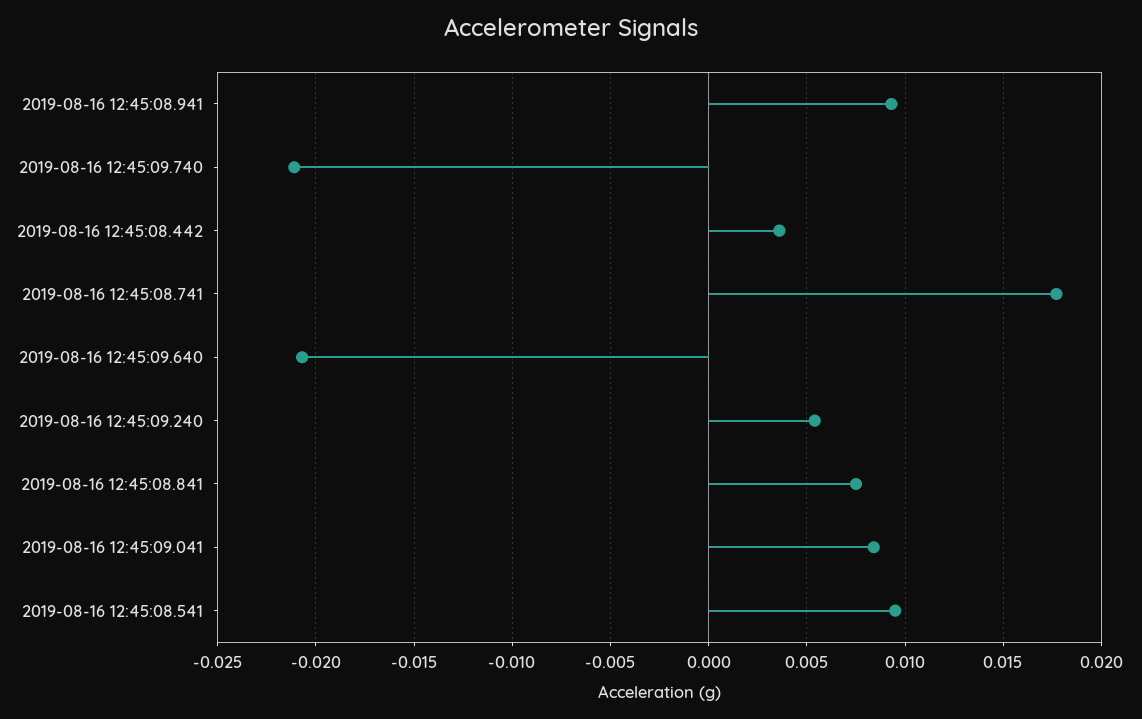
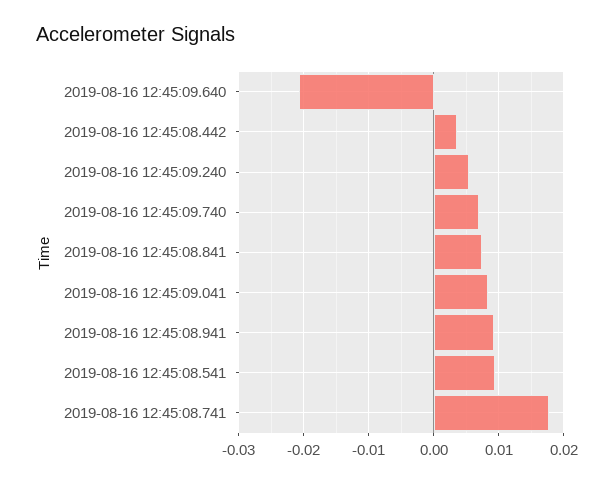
2019-08-16 12:45:09.740: -0.021 -> 0.007

